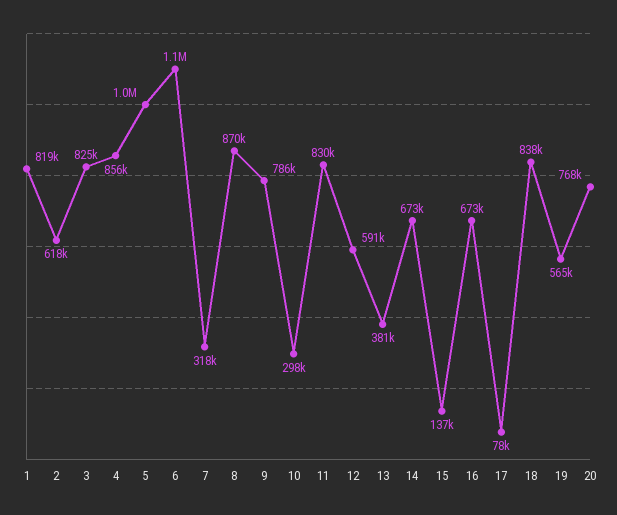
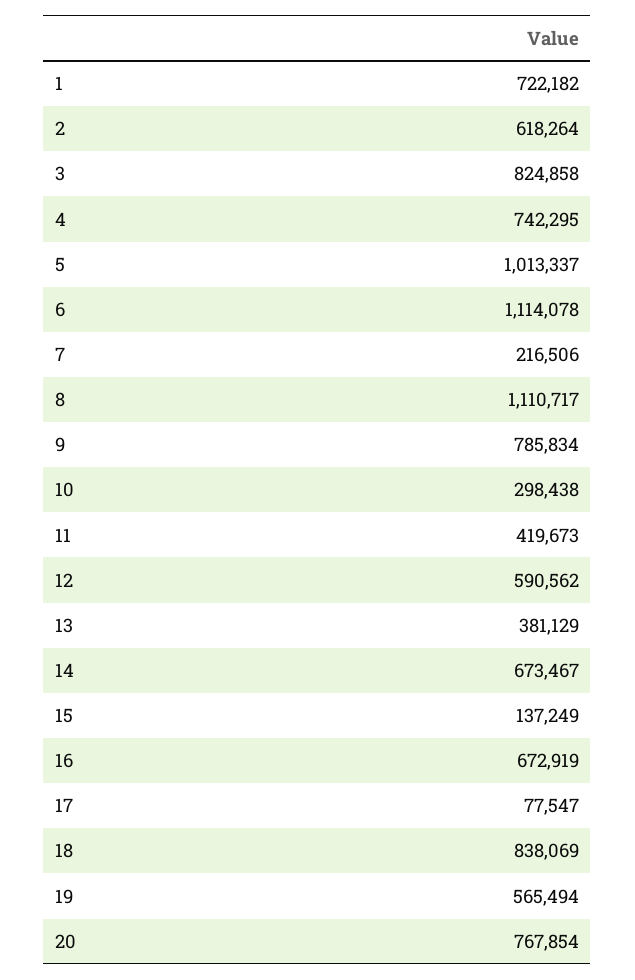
1: 819000 -> 722182
4: 856000 -> 742295
7: 318000 -> 216506
8: 870000 -> 1110717
11: 830000 -> 419673

